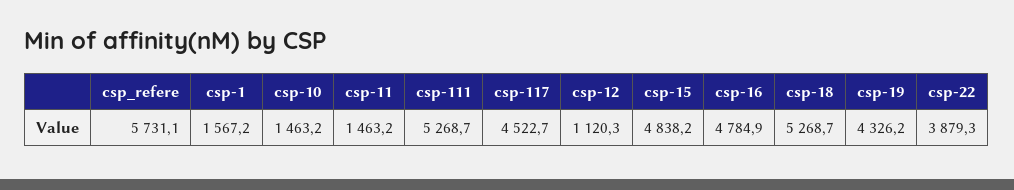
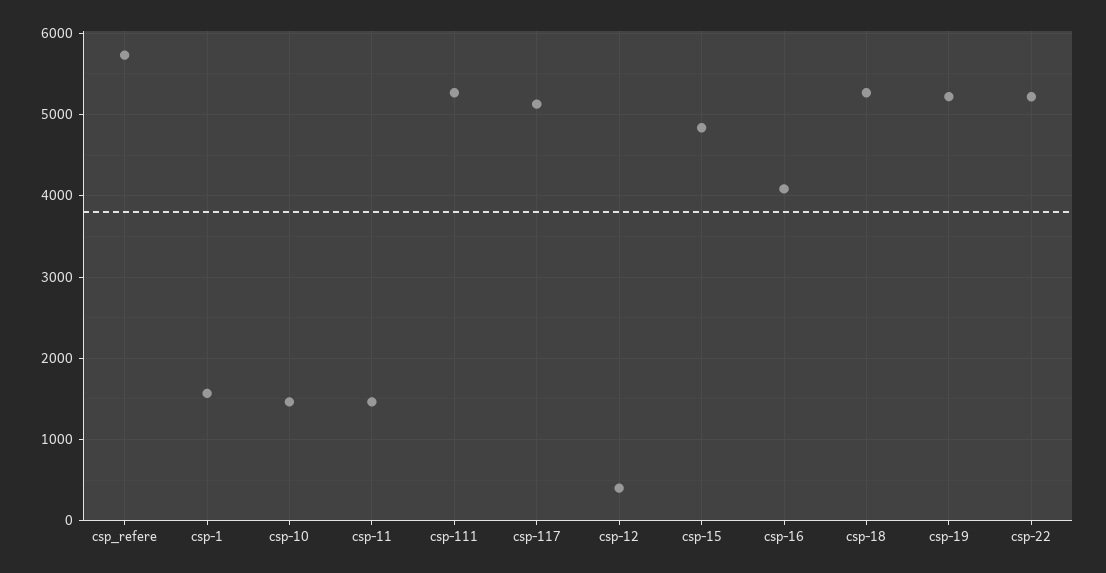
csp-117: 4522.7 -> 5100
csp-12: 1120.3 -> 400
csp-16: 4784.9 -> 4100
csp-19: 4326.2 -> 5200
csp-22: 3879.3 -> 5200

